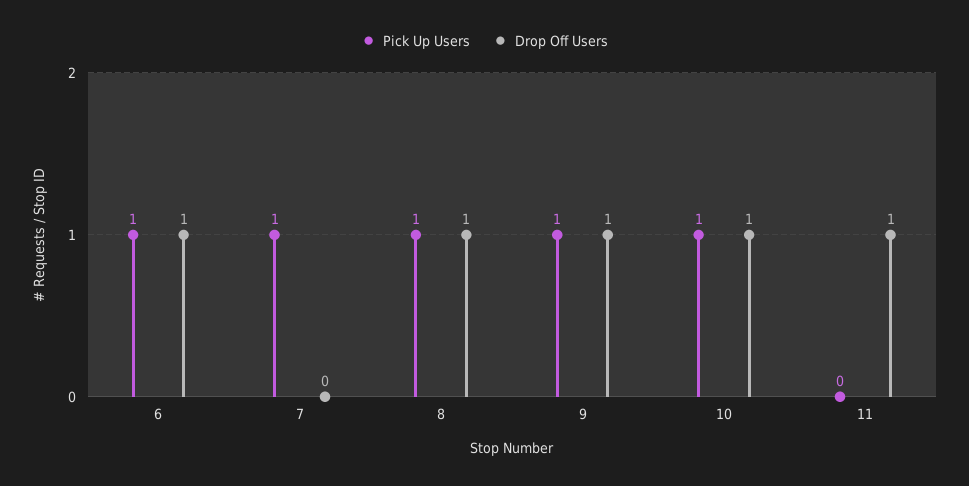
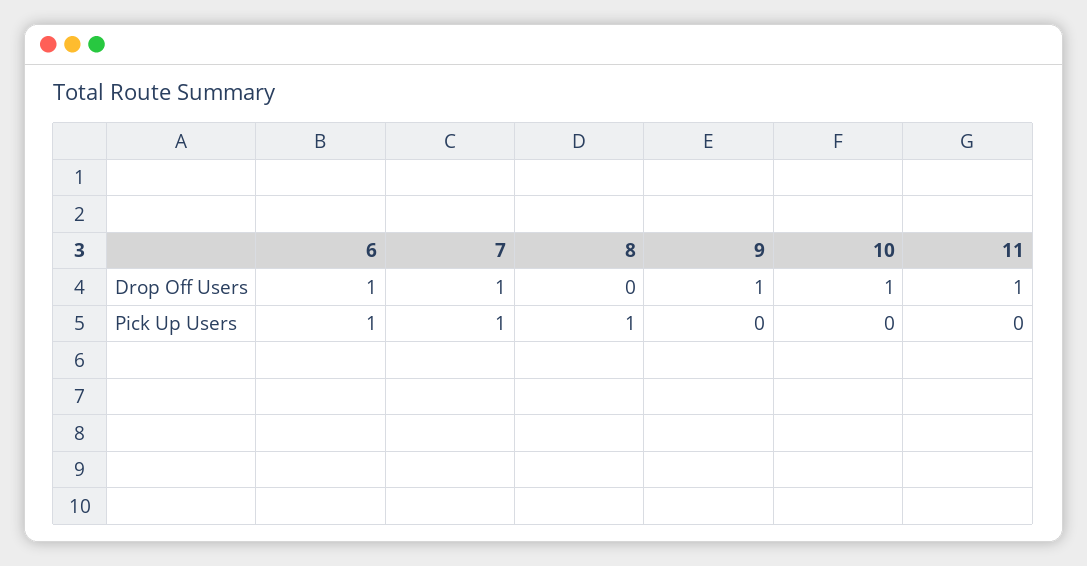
Drop Off Users, 7: 0 -> 1
Drop Off Users, 8: 1 -> 0
Pick Up Users, 9: 1 -> 0
Pick Up Users, 10: 1 -> 0

